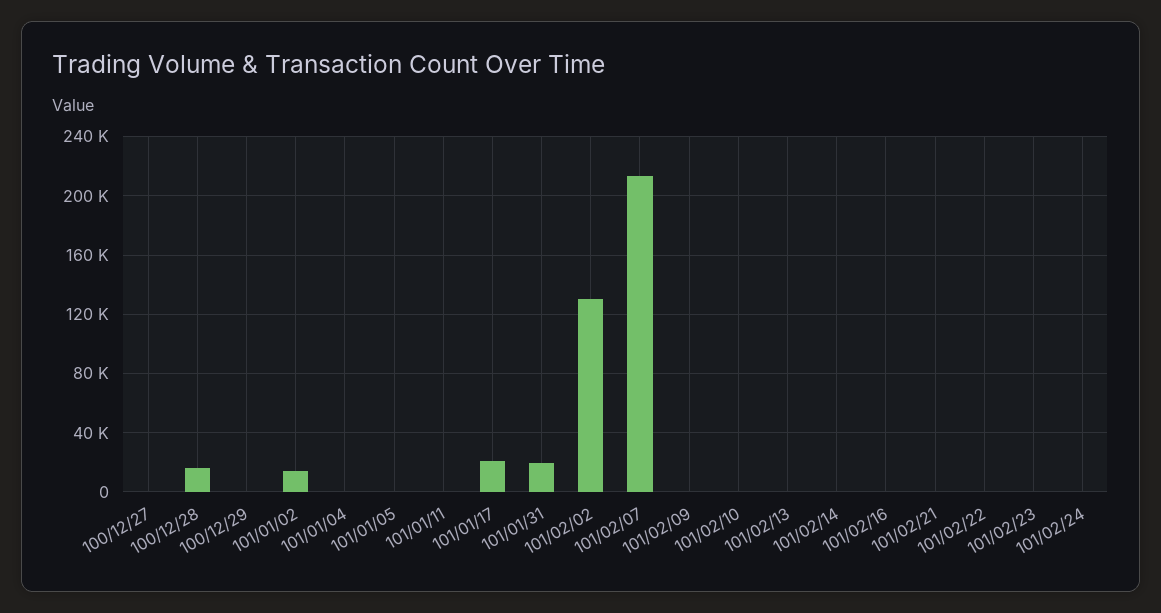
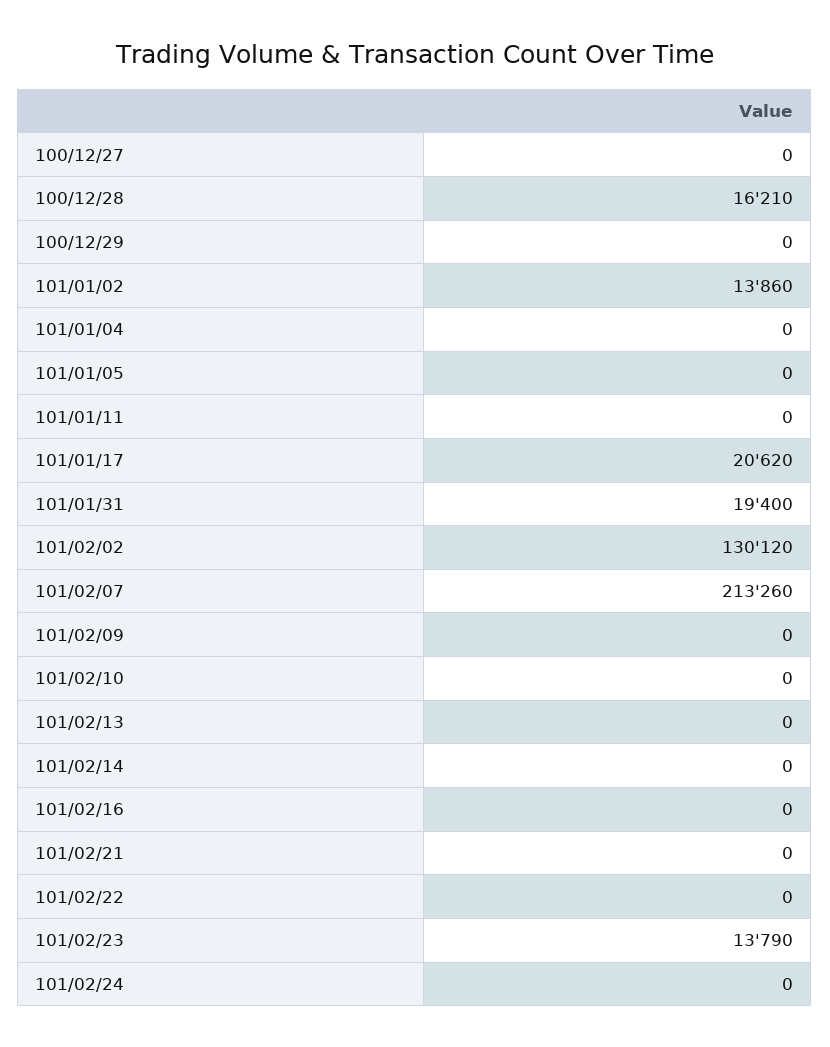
101/02/23: 0 -> 13790

